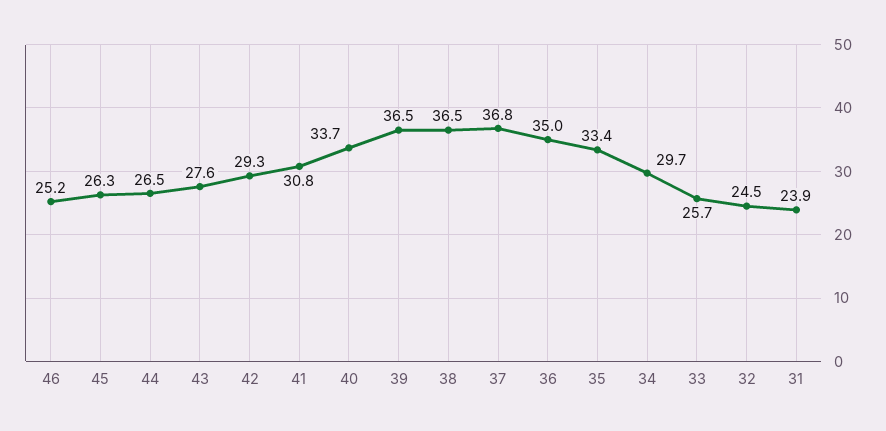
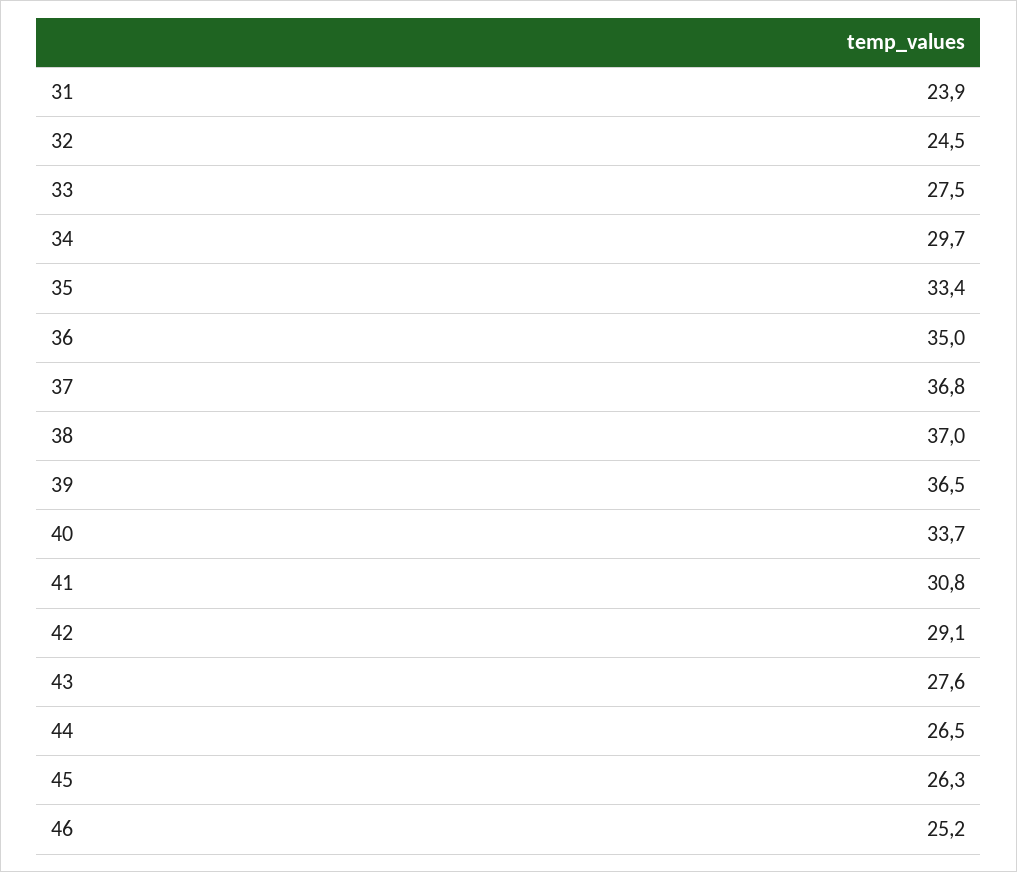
42: 29.3 -> 29.1
38: 36.5 -> 37
33: 25.7 -> 27.5

